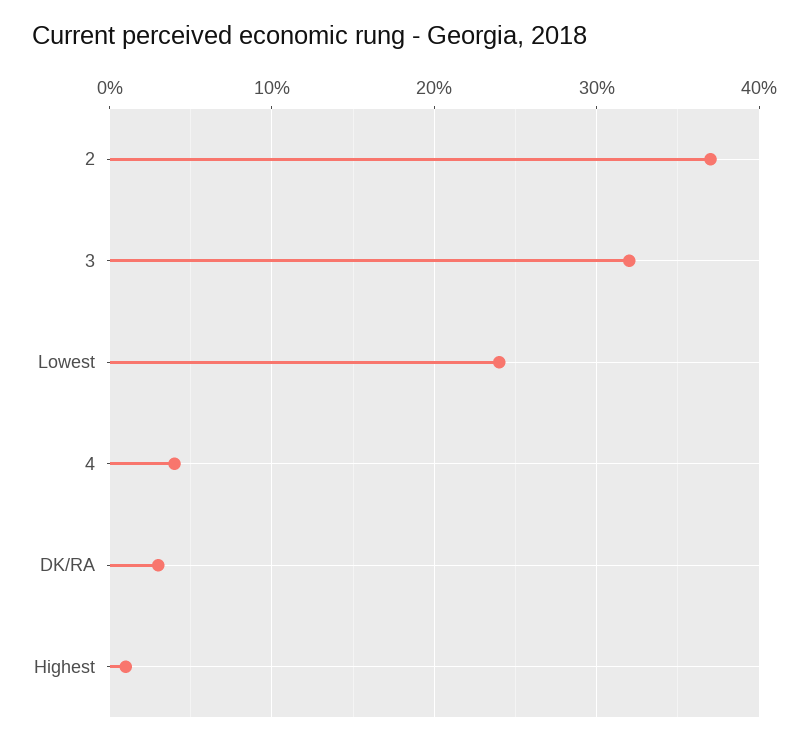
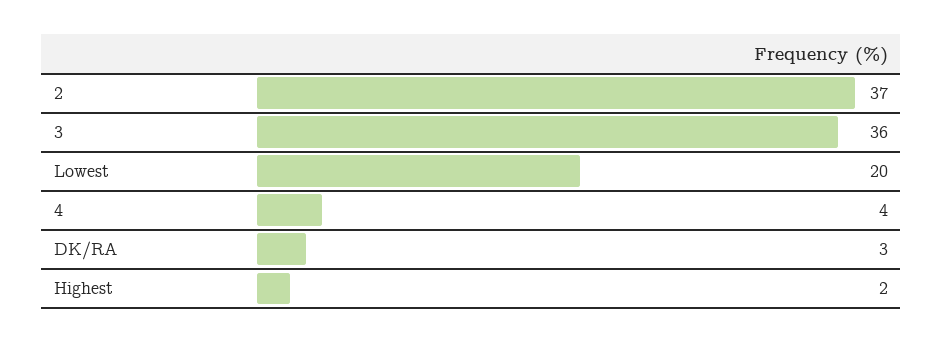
3: 32 -> 36
Lowest: 24 -> 20
Highest: 1 -> 2

